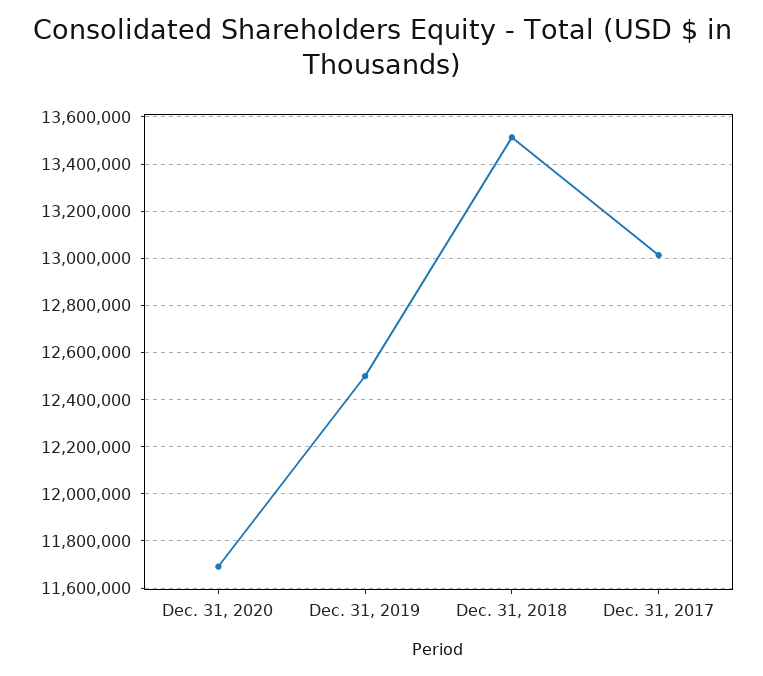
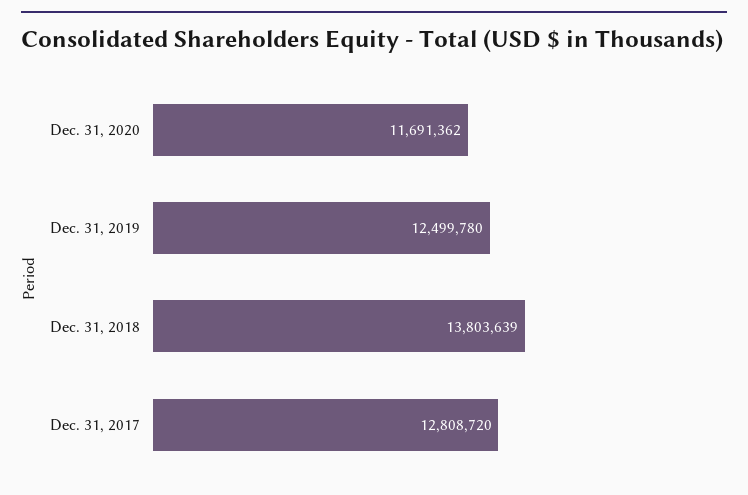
Dec. 31, 2018: 13500000 -> 13803639
Dec. 31, 2017: 13000000 -> 12808720

